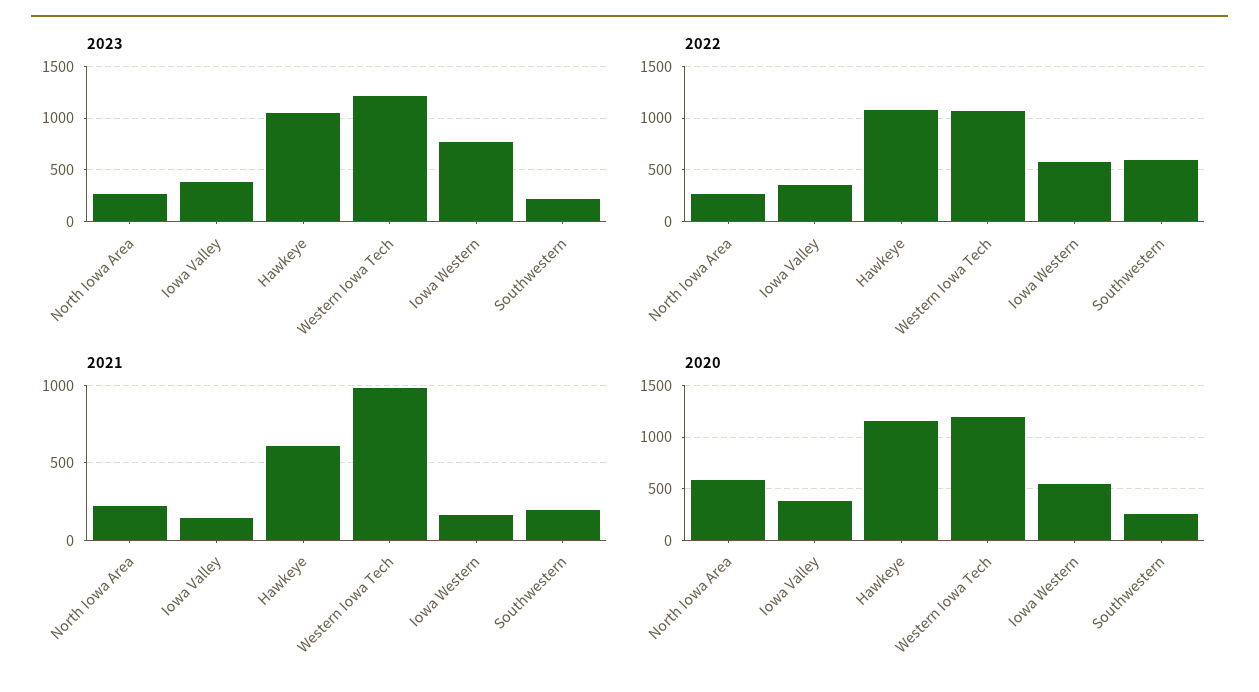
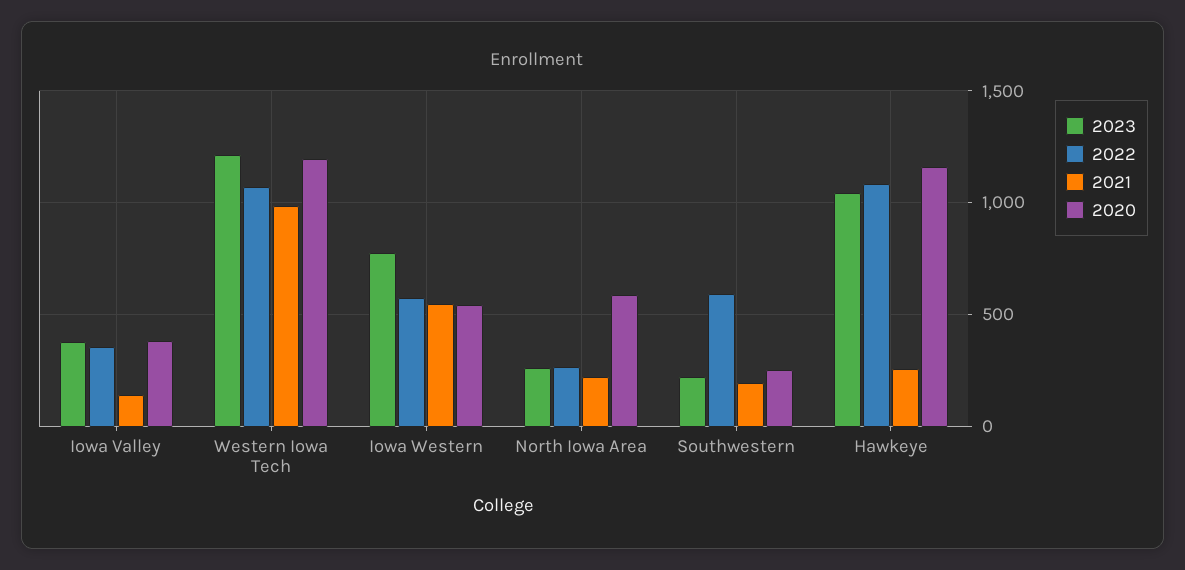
2021, Hawkeye: 600 -> 250
2021, Iowa Western: 150 -> 550

